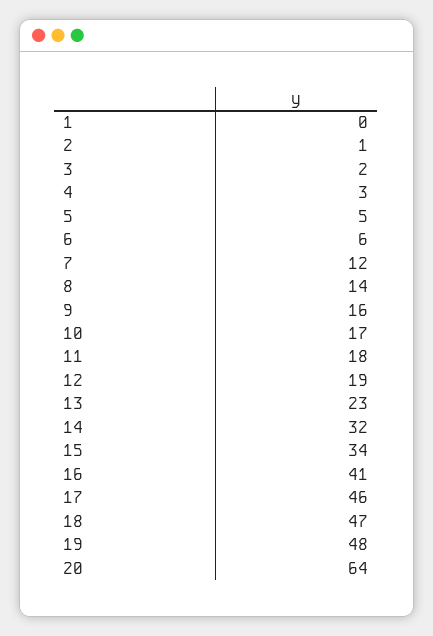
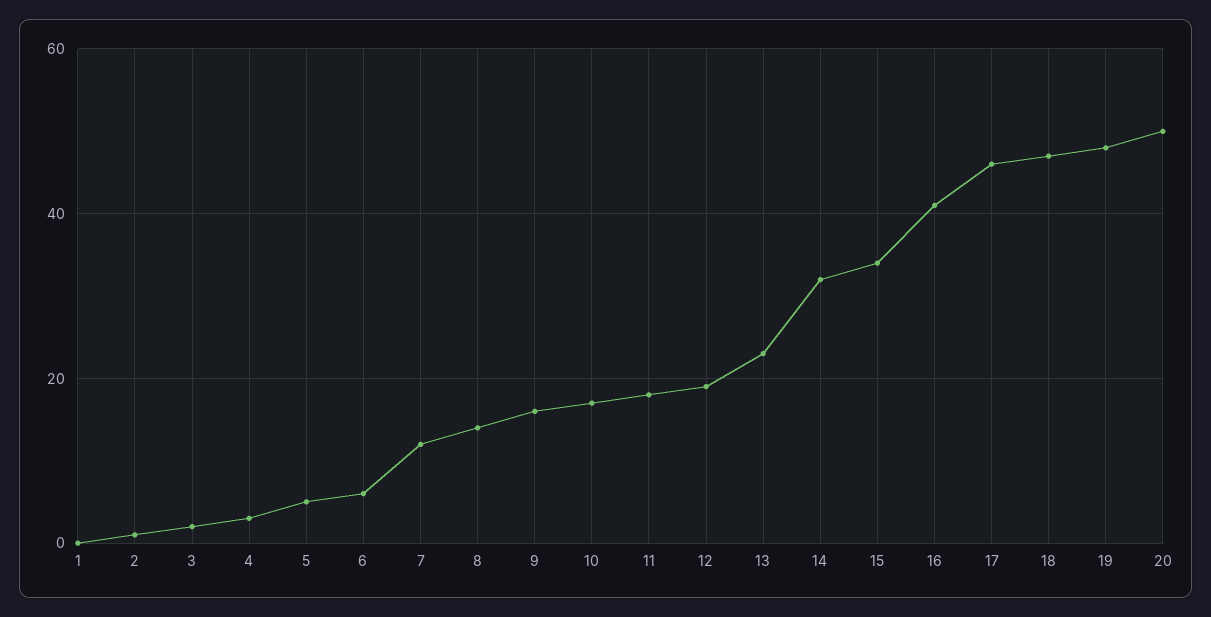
20: 64 -> 50

